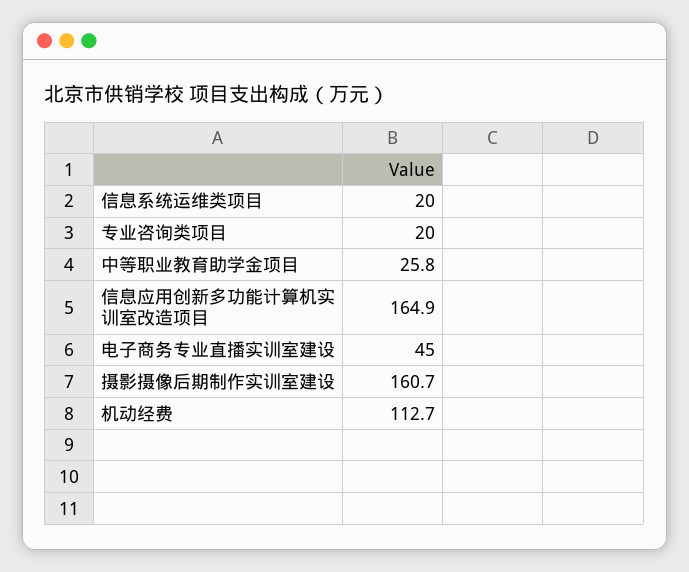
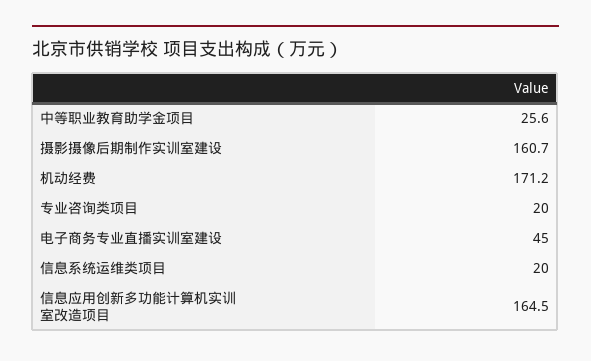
中等职业教育助学金项目: 25.8 -> 25.6
信息应用创新多功能计算机实训室改造项目: 164.9 -> 164.5
机动经费: 112.7 -> 171.2

